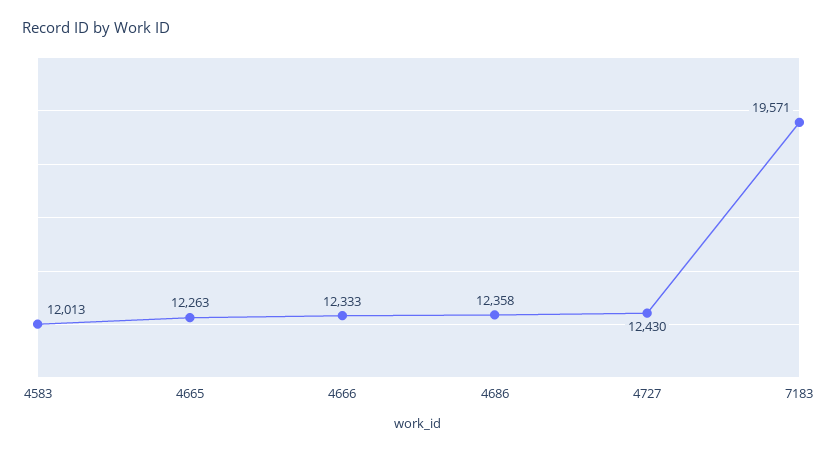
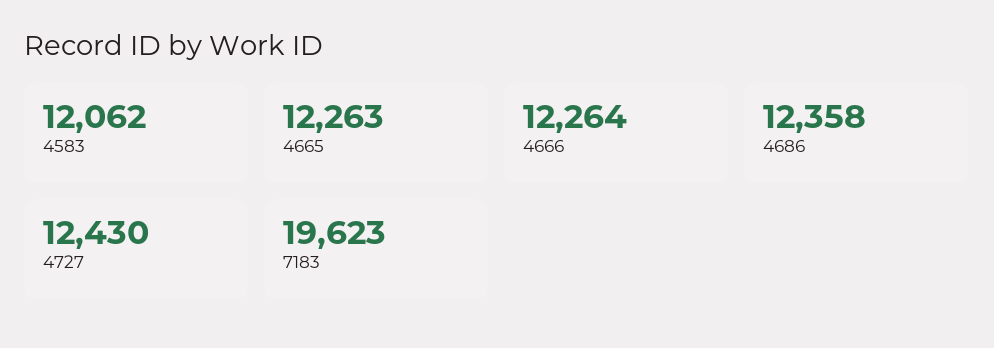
4583: 12013 -> 12062
4666: 12333 -> 12264
7183: 19571 -> 19623

